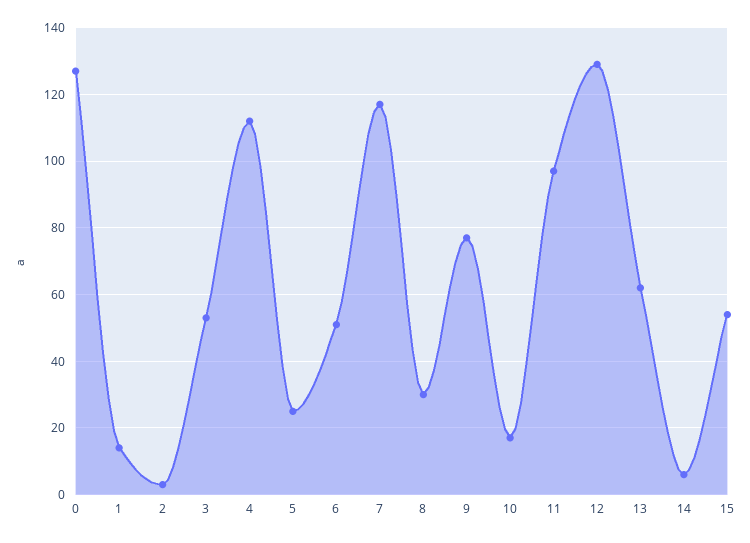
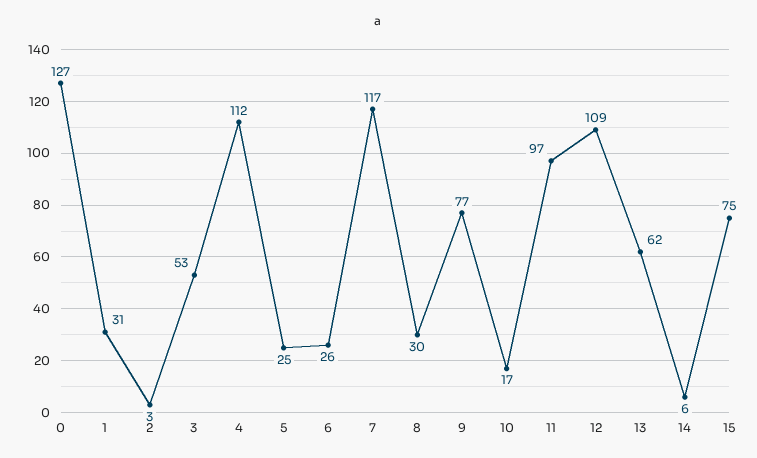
1: 15 -> 31
6: 50 -> 26
12: 130 -> 109
15: 55 -> 75

